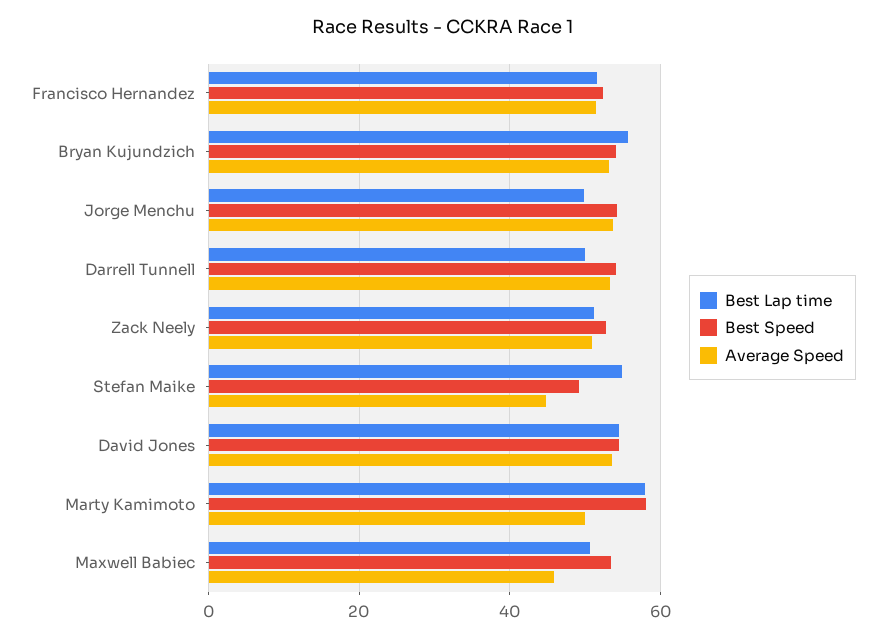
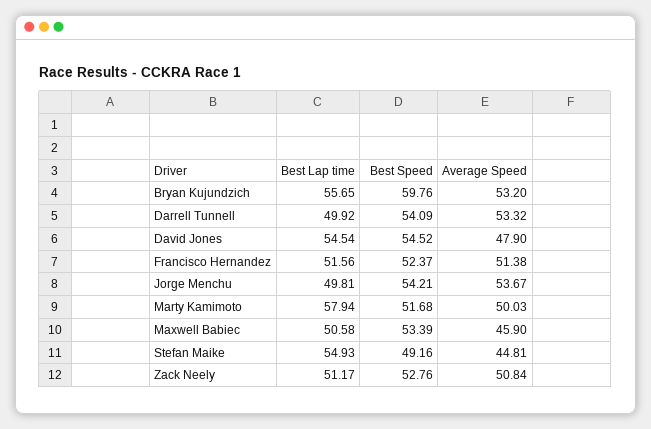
Best Speed, Bryan Kujundzich: 54 -> 59.76
Average Speed, David Jones: 54 -> 47.9
Best Speed, Marty Kamimoto: 58 -> 51.68

